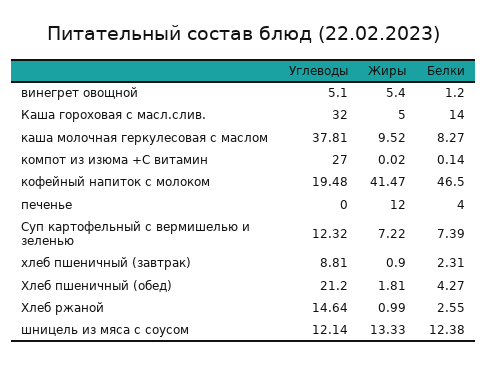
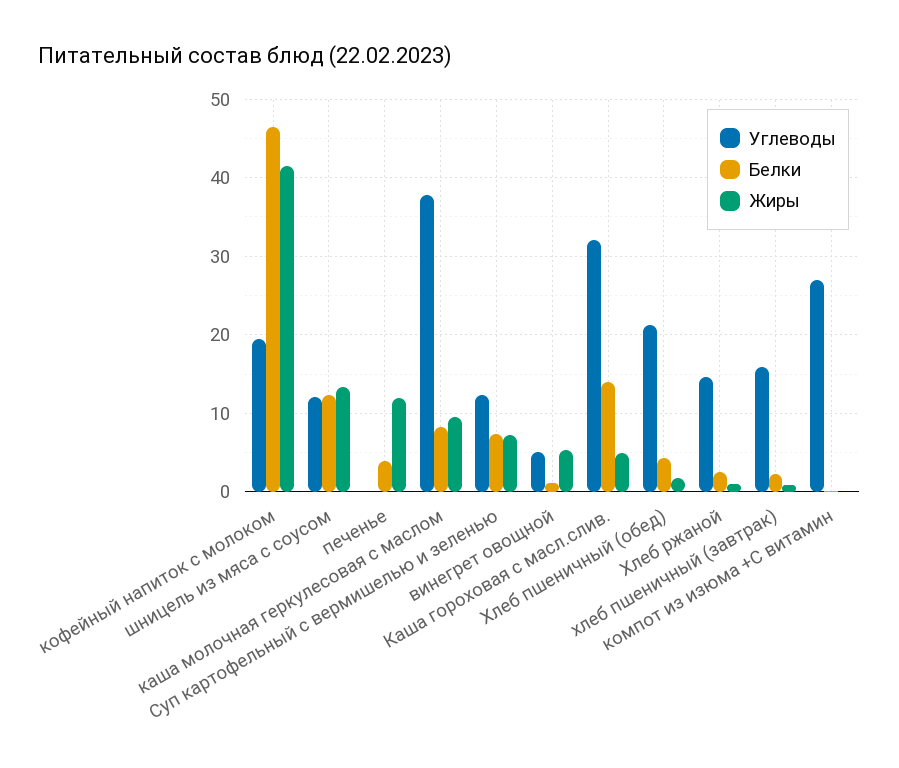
Углеводы, хлеб пшеничный (завтрак): 8.81 -> 16

